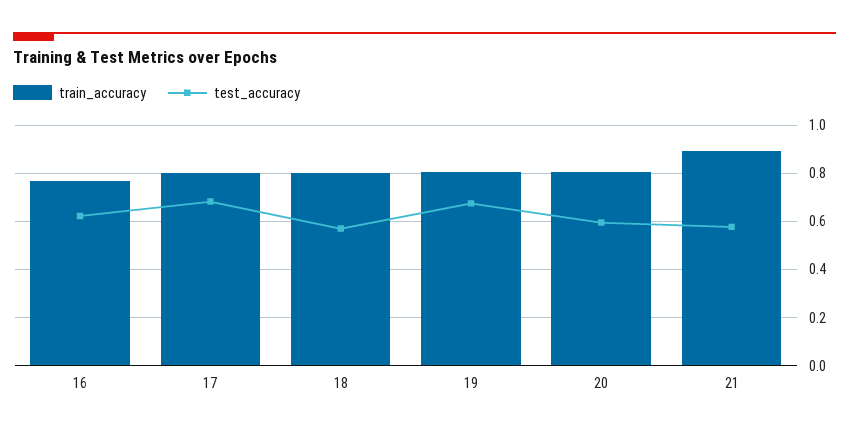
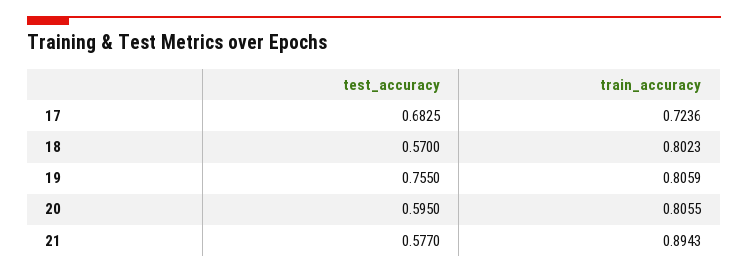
train_accuracy, 16: 0.775 -> none
test_accuracy, 16: 0.625 -> none
train_accuracy, 17: 0.8 -> 0.7236
test_accuracy, 19: 0.675 -> 0.755

